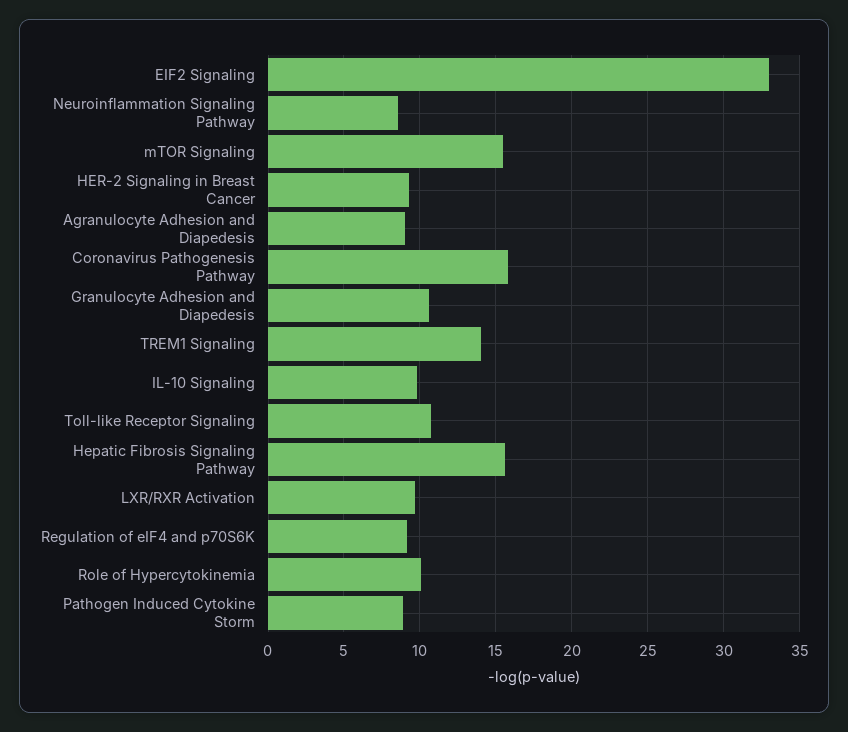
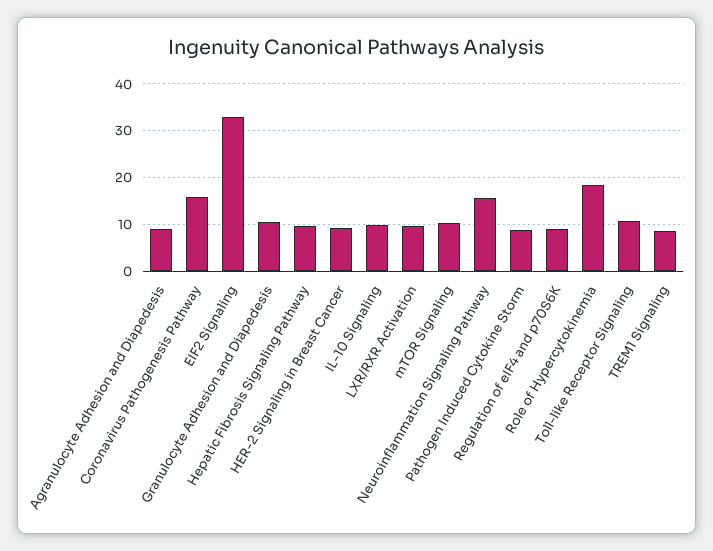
Neuroinflammation Signaling Pathway: 8.5 -> 16
mTOR Signaling: 15.5 -> 10
TREM1 Signaling: 14 -> 8
Hepatic Fibrosis Signaling Pathway: 15.5 -> 10
Role of Hypercytokinemia: 10 -> 18

